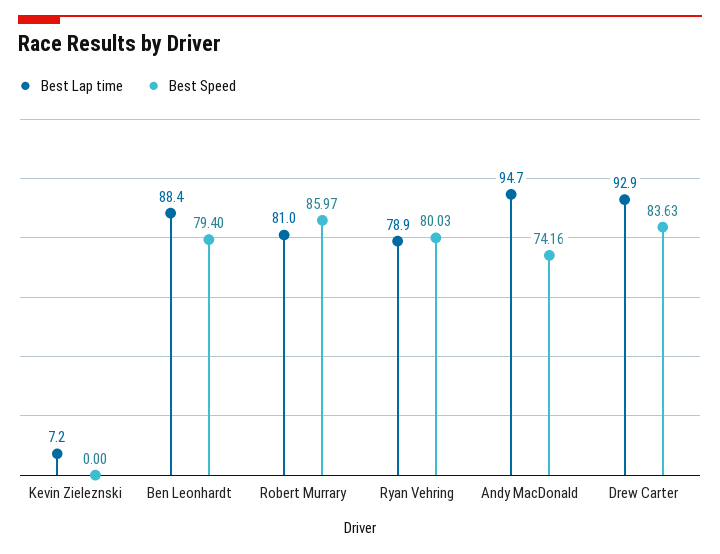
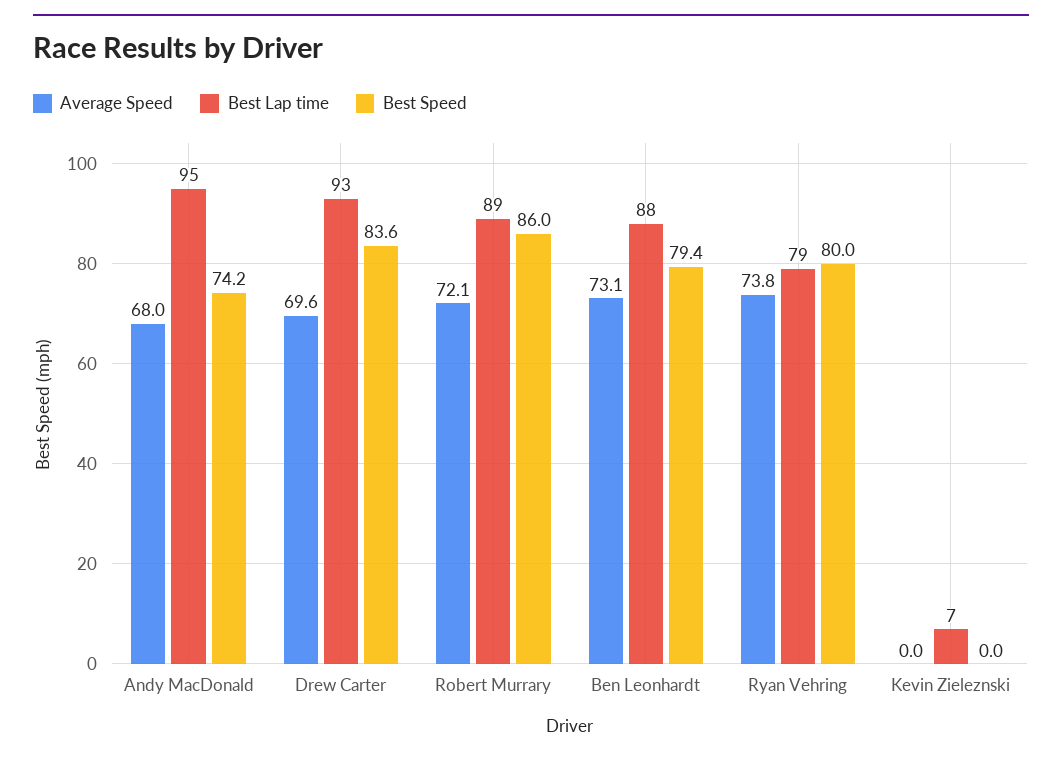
Best Lap time, Robert Murrary: 81 -> 89
Average Speed, Andy MacDonald: none -> 68
Average Speed, Drew Carter: none -> 69.6
Average Speed, Robert Murrary: none -> 72.1
Average Speed, Ben Leonhardt: none -> 73.1
Average Speed, Ryan Vehring: none -> 73.8
Average Speed, Kevin Zieleznski: none -> 0

